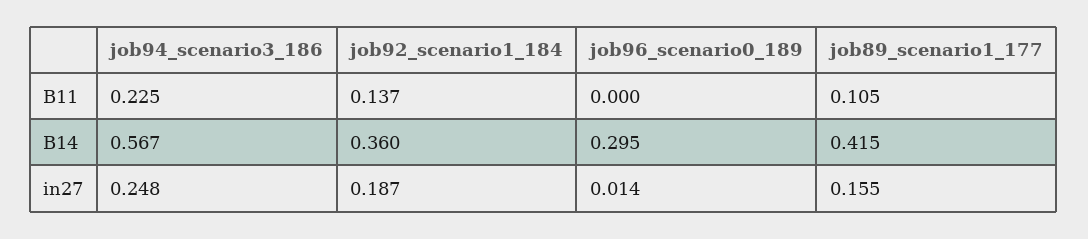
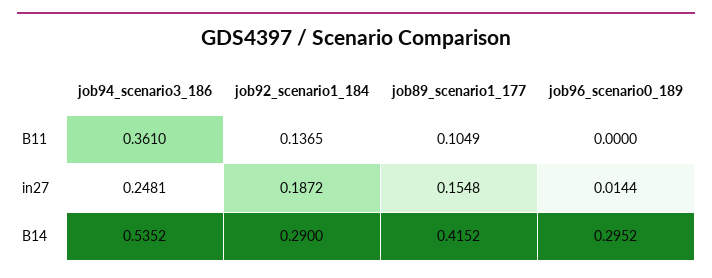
job94_scenario3_186, B11: 0.225 -> 0.361
job94_scenario3_186, B14: 0.567 -> 0.5352
job92_scenario1_184, B14: 0.36 -> 0.29

